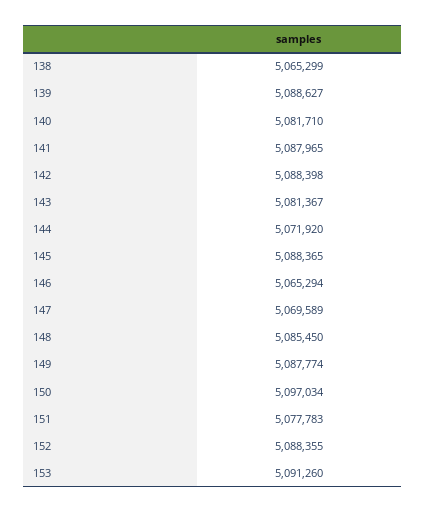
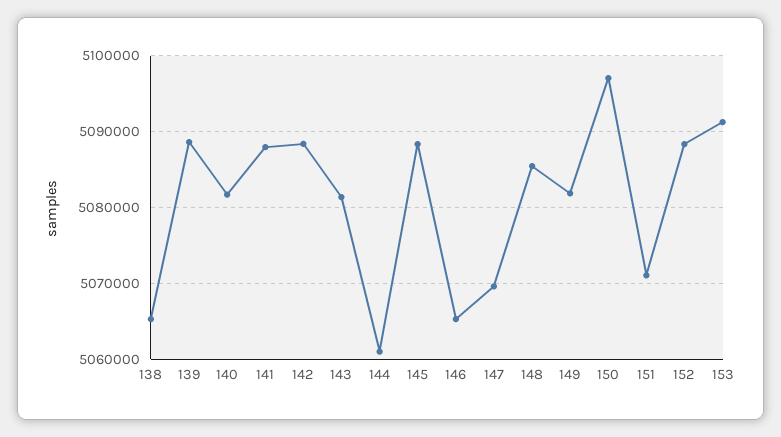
144: 5071920 -> 5061000
149: 5087774 -> 5082000
151: 5077783 -> 5071000

